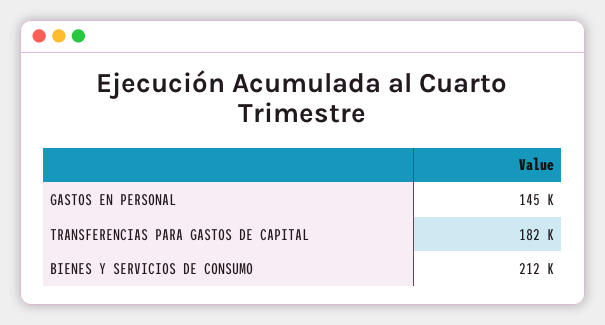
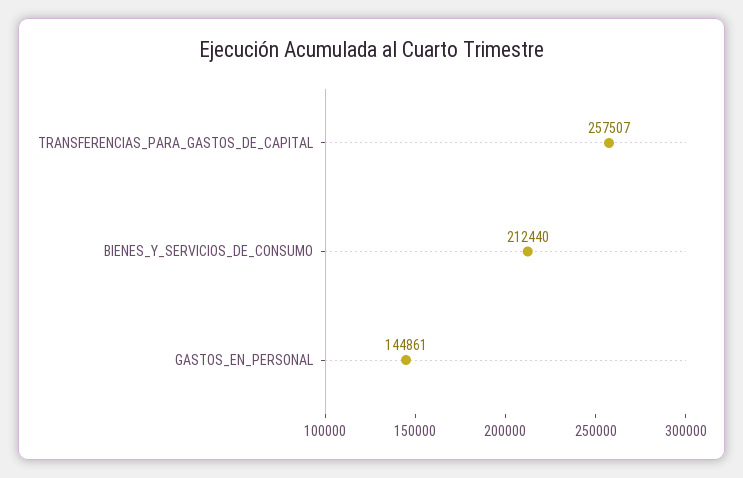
TRANSFERENCIAS PARA GASTOS DE CAPITAL: 182000 -> 257507

